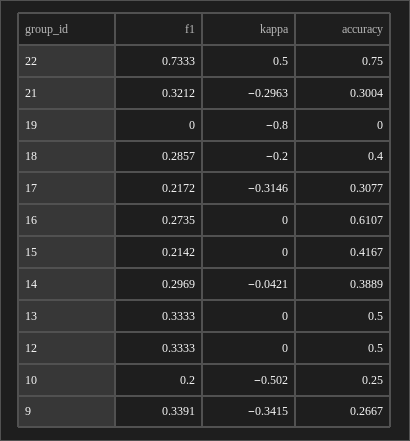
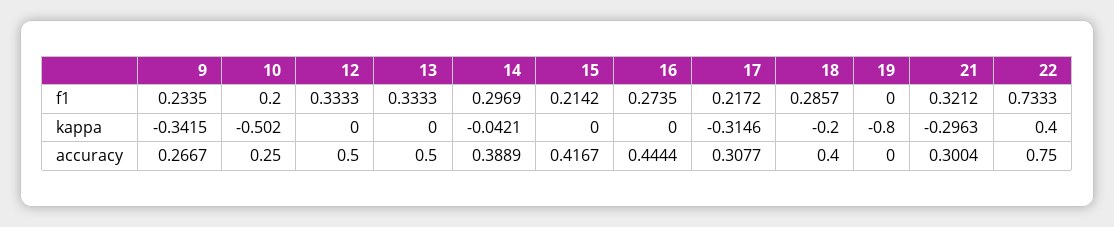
kappa, 22: 0.5 -> 0.4
accuracy, 16: 0.6107 -> 0.4444
f1, 9: 0.3391 -> 0.2335

